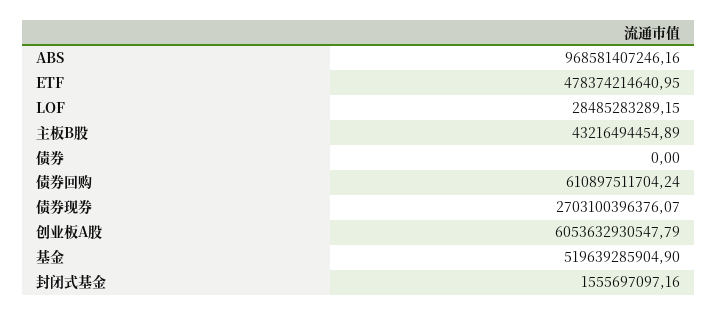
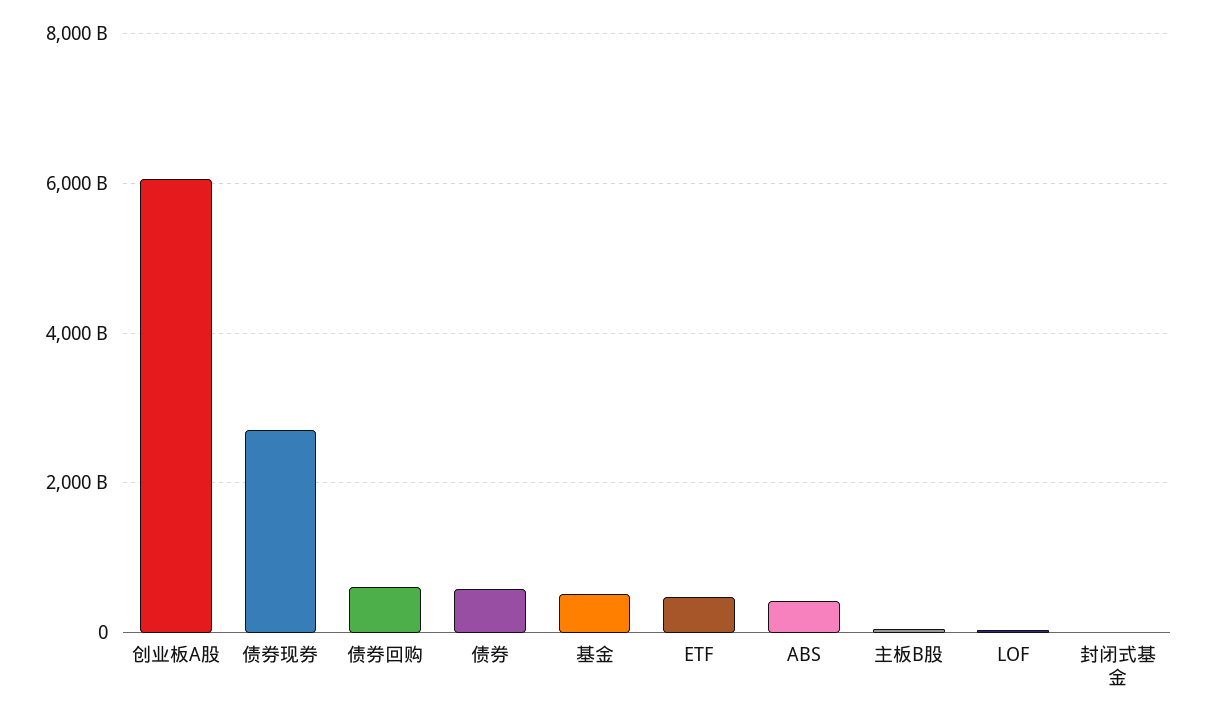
ABS: 968581407246.16 -> 400000000000
债券: 0 -> 600000000000

